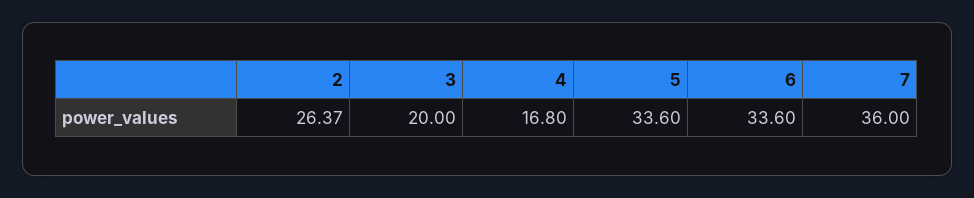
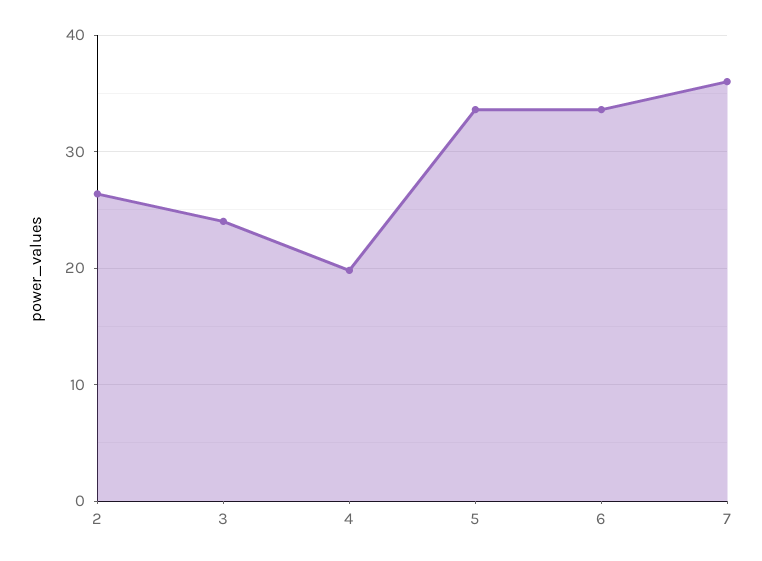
3: 20 -> 24
4: 16.8 -> 20

